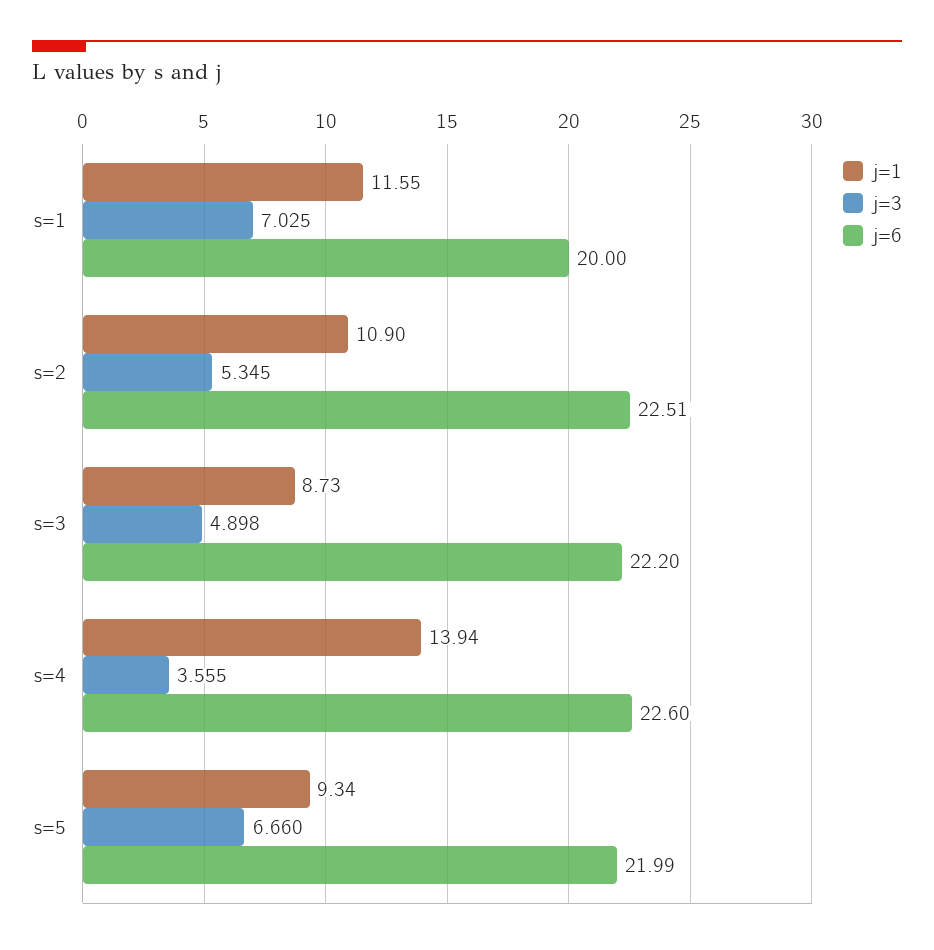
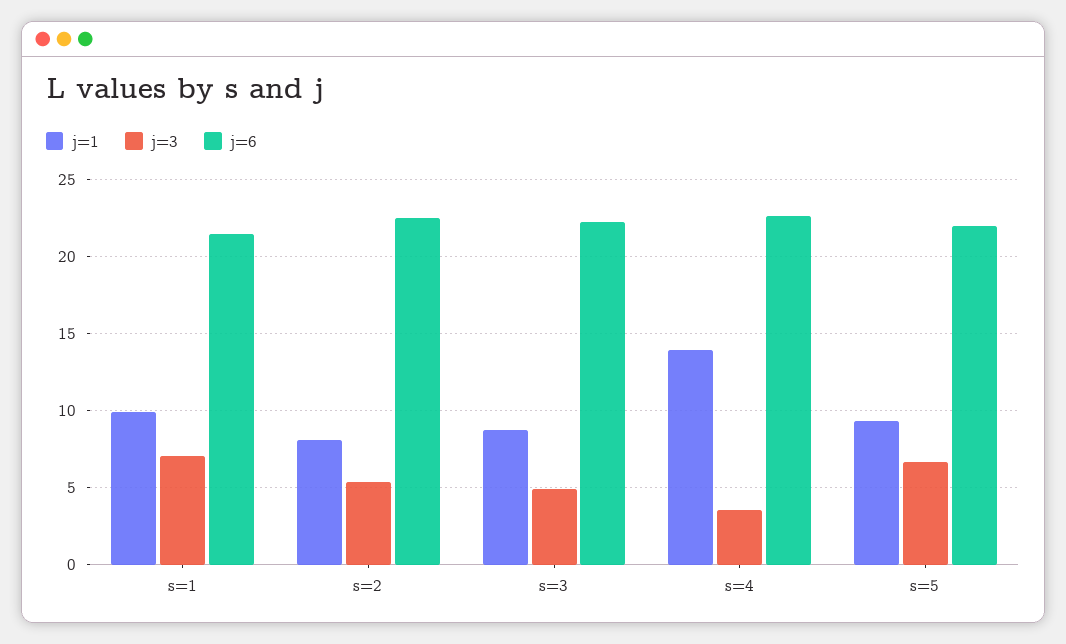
j=1, s=1: 11.55 -> 10
j=6, s=1: 20 -> 21.5
j=1, s=2: 10.9 -> 8

